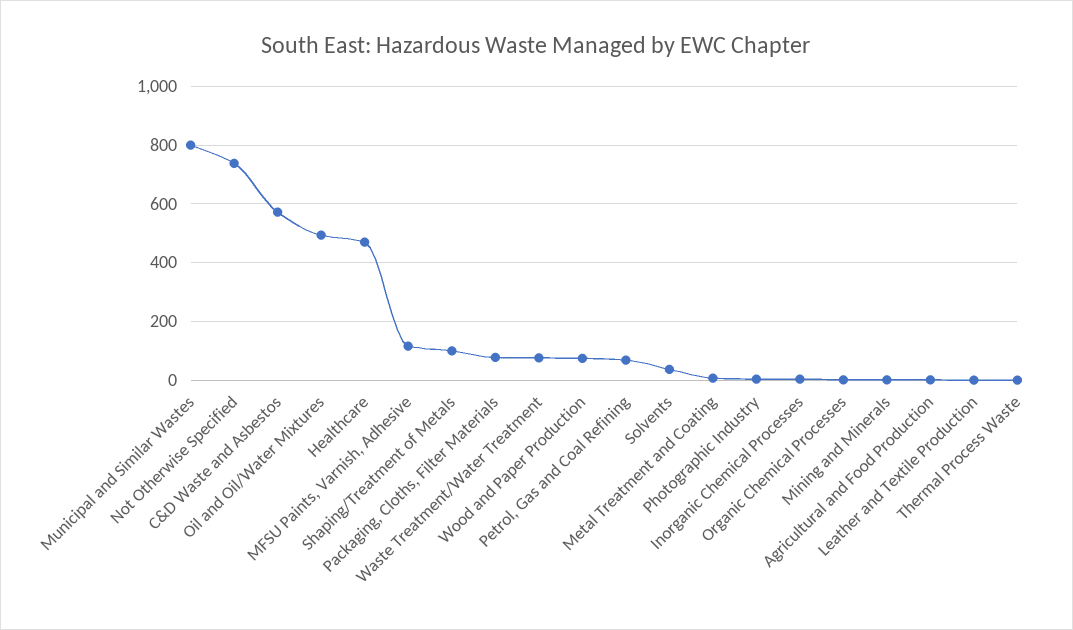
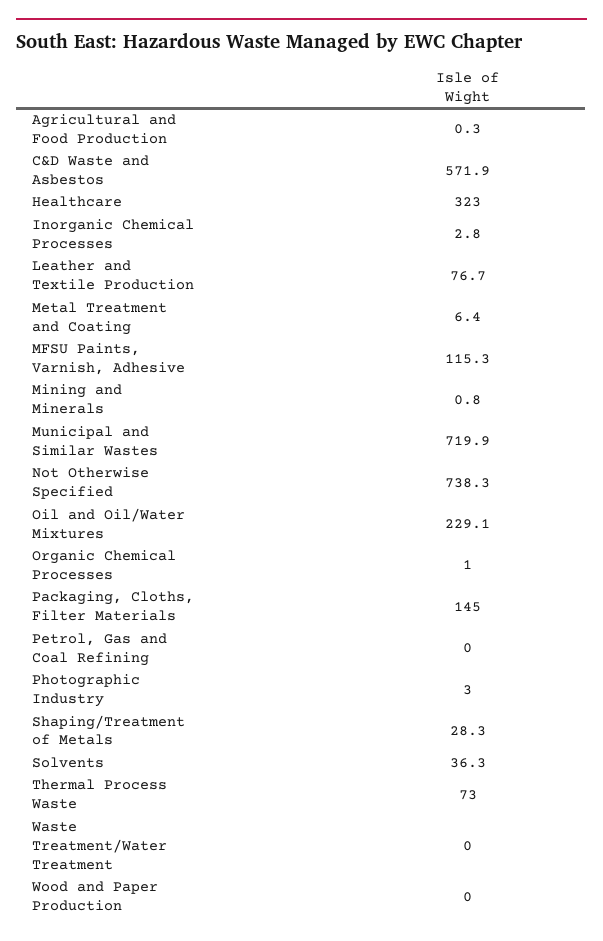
Municipal and Similar Wastes: 800 -> 719.9
Oil and Oil/Water Mixtures: 500 -> 229.1
Healthcare: 475 -> 323
Shaping/Treatment of Metals: 100 -> 28.3
Packaging, Cloths, Filter Materials: 75 -> 145
Waste Treatment/Water Treatment: 75 -> 0
Wood and Paper Production: 75 -> 0
Petrol, Gas and Coal Refining: 75 -> 0
Leather and Textile Production: 0 -> 76.7
Thermal Process Waste: 0 -> 73

